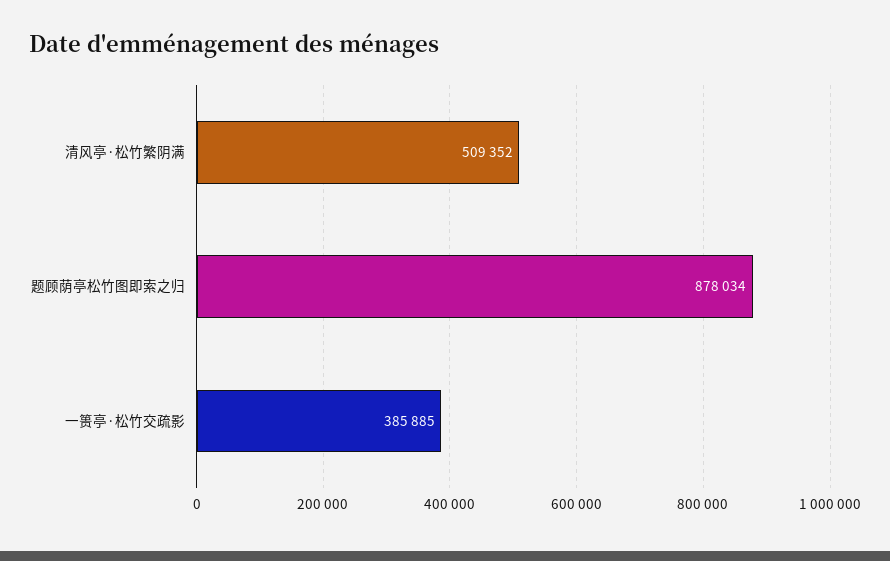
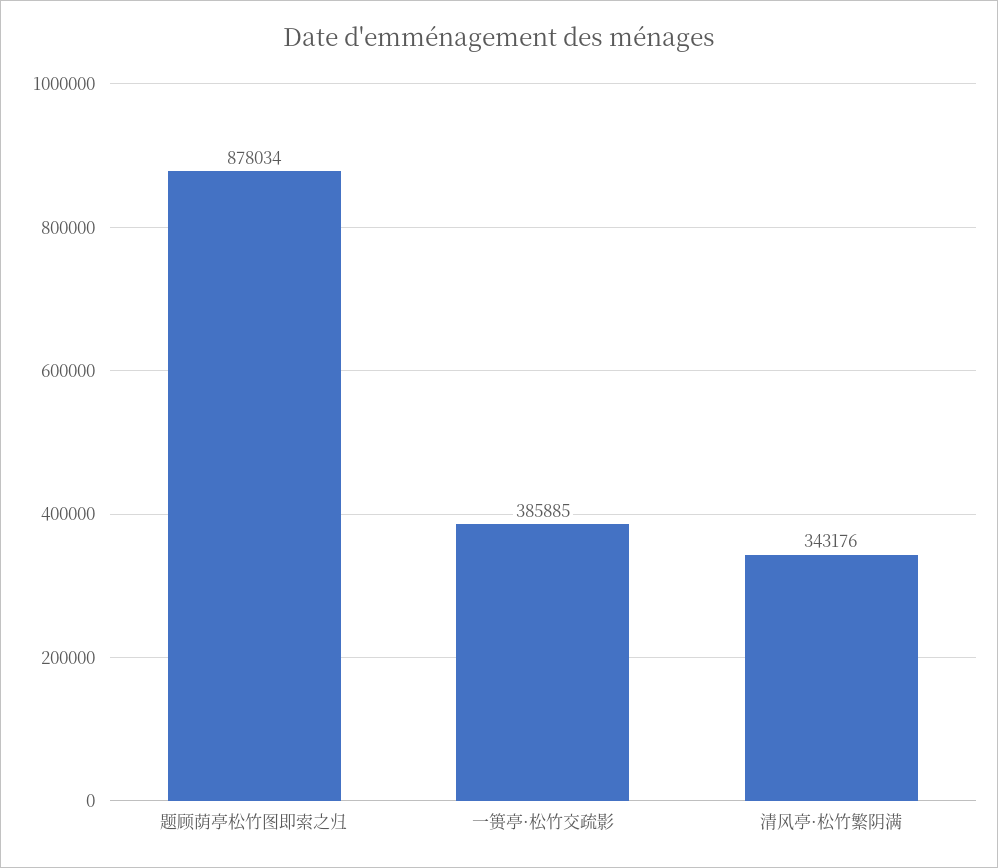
清风亭·松竹繁阴满: 509352 -> 343176

